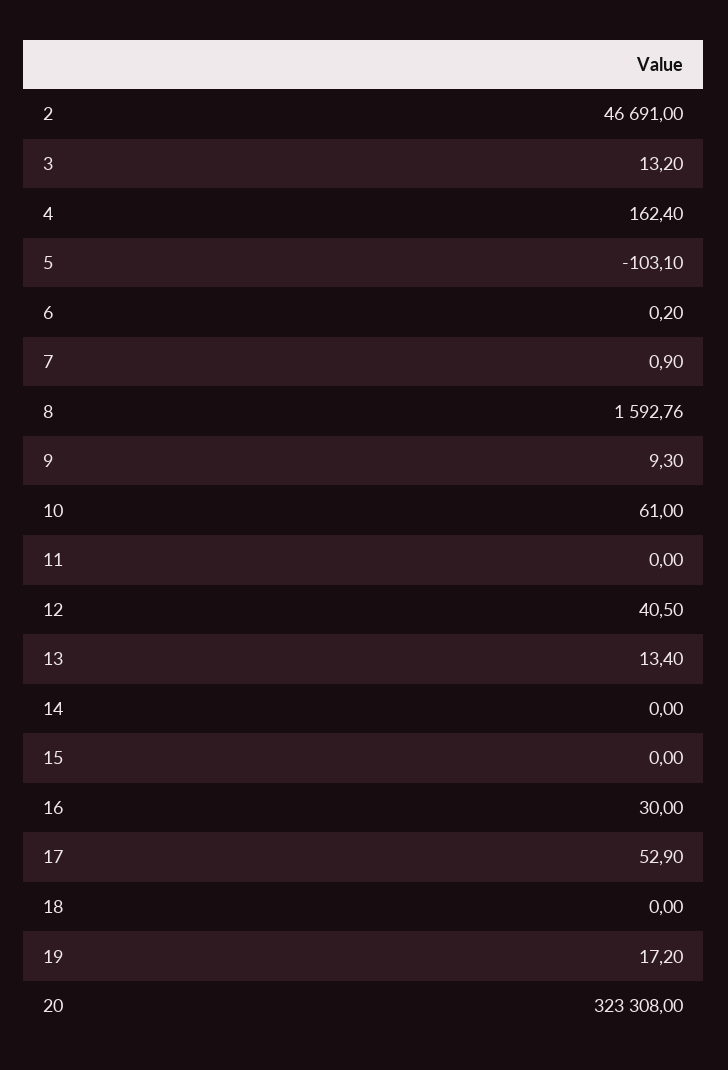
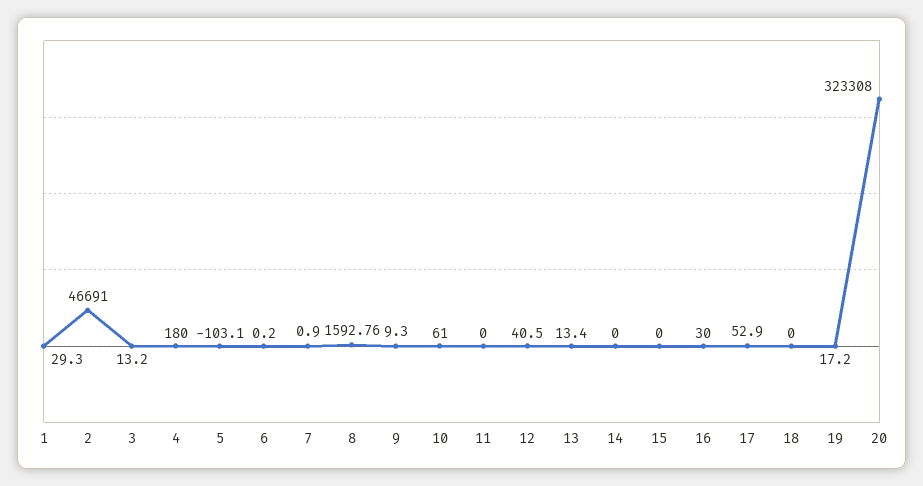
4: 162.4 -> 180
1: none -> 29.3

